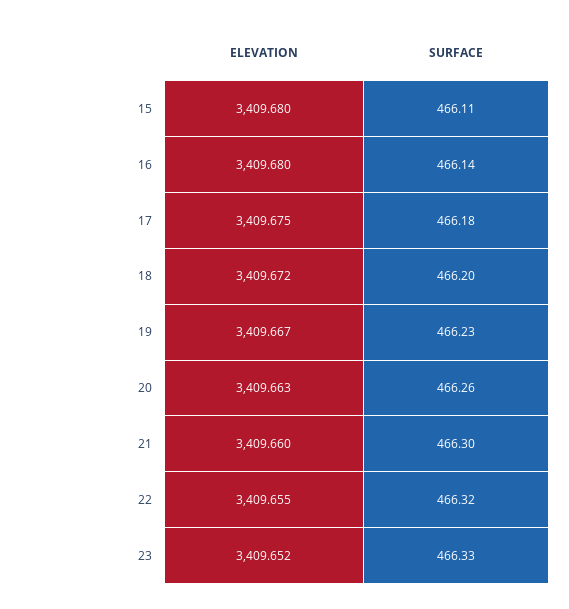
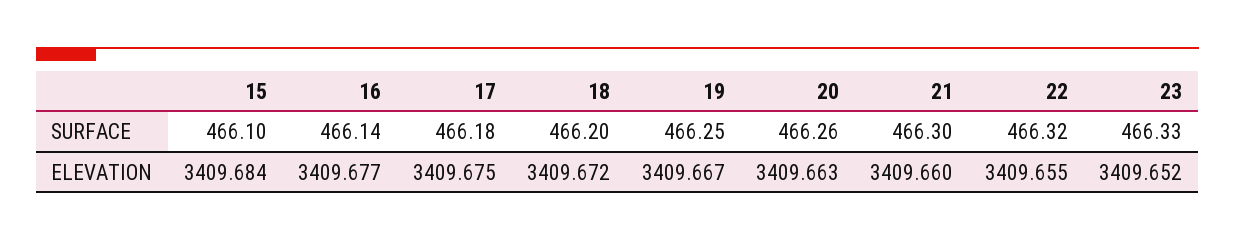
ELEVATION, 15: 3409.68 -> 3409.684
SURFACE, 15: 466.11 -> 466.1
ELEVATION, 16: 3409.68 -> 3409.677
SURFACE, 19: 466.23 -> 466.25

